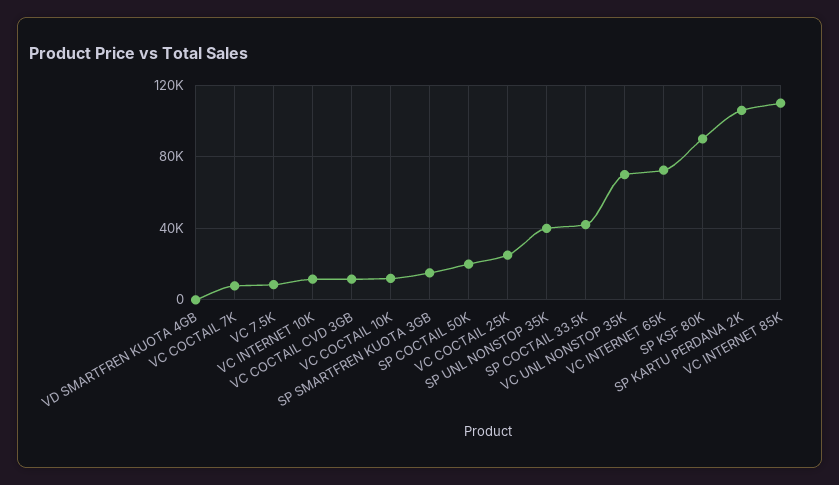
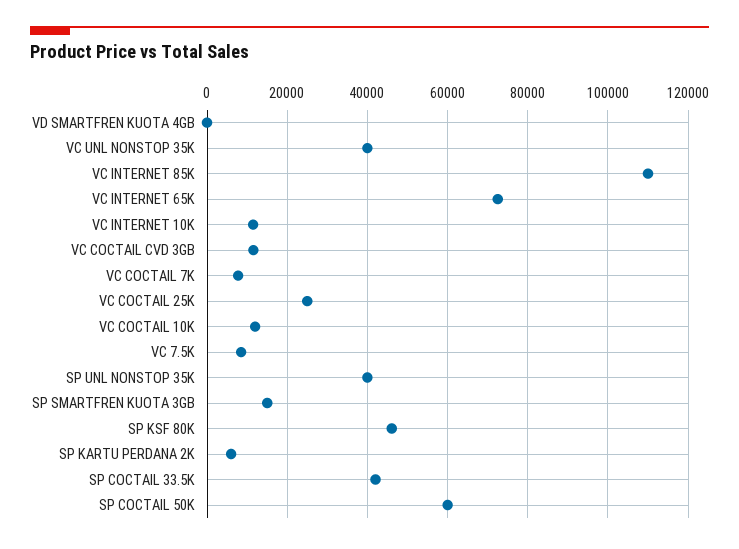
SP COCTAIL 50K: 20000 -> 60000
VC UNL NONSTOP 35K: 70000 -> 40000
SP KSF 80K: 90000 -> 46000
SP KARTU PERDANA 2K: 105000 -> 6000

